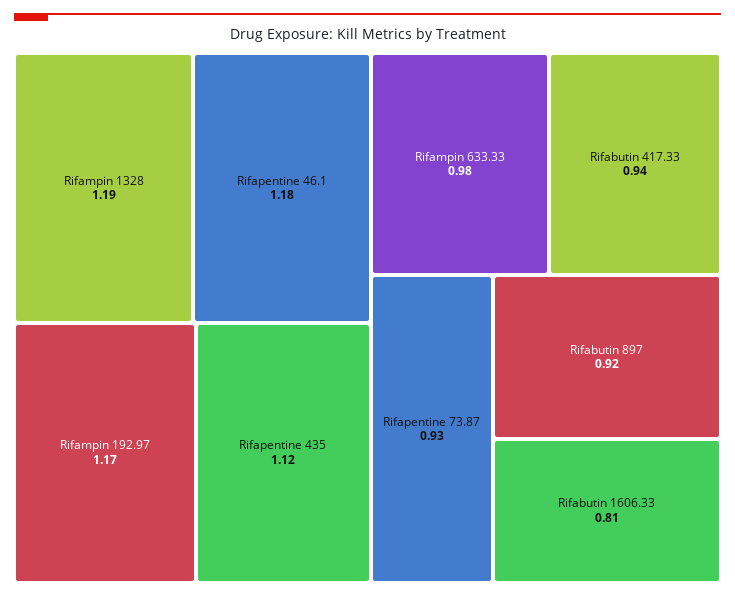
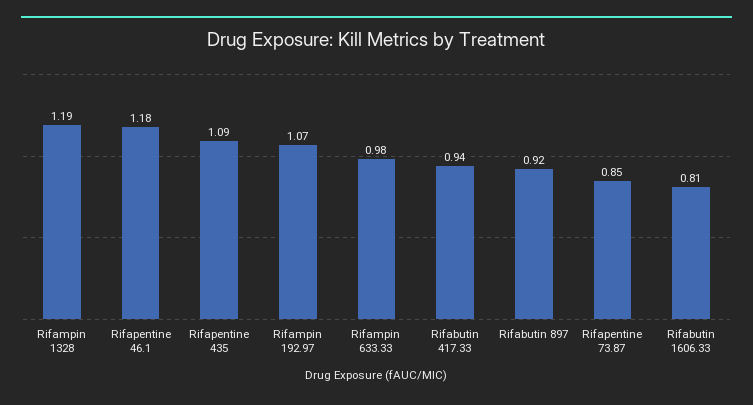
Rifampin 192.97: 1.17 -> 1.07
Rifapentine 435: 1.12 -> 1.09
Rifapentine 73.87: 0.93 -> 0.85

